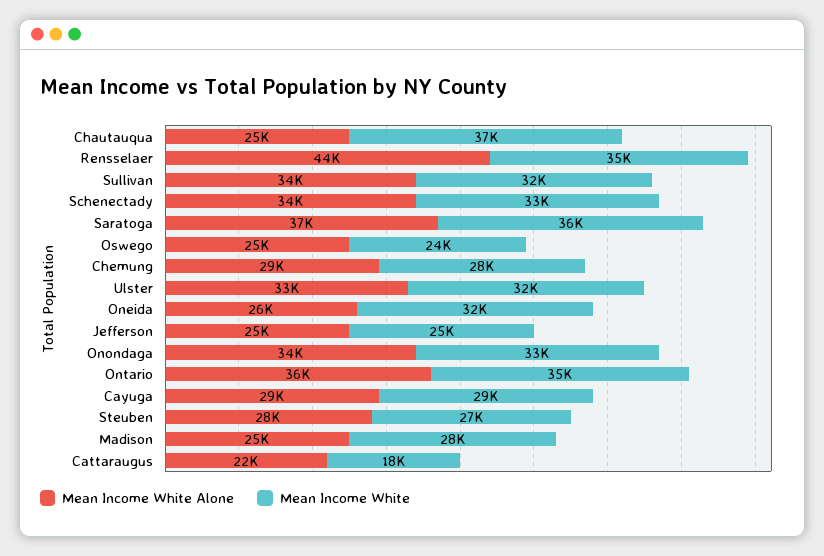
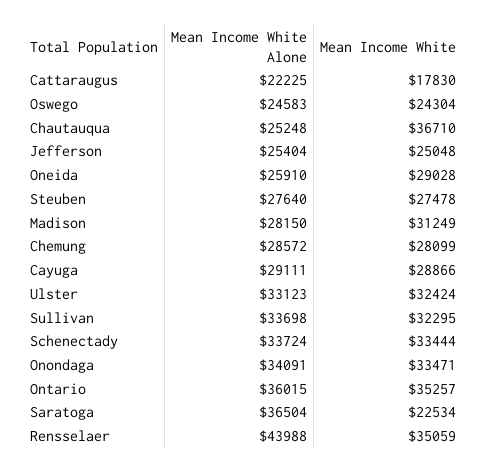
Mean Income White, Saratoga: 36000 -> 22534
Mean Income White, Oneida: 32000 -> 29028
Mean Income White Alone, Madison: 25000 -> 28150
Mean Income White, Madison: 28000 -> 31249

